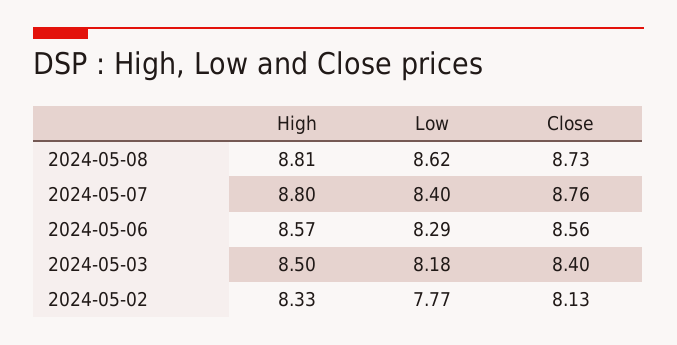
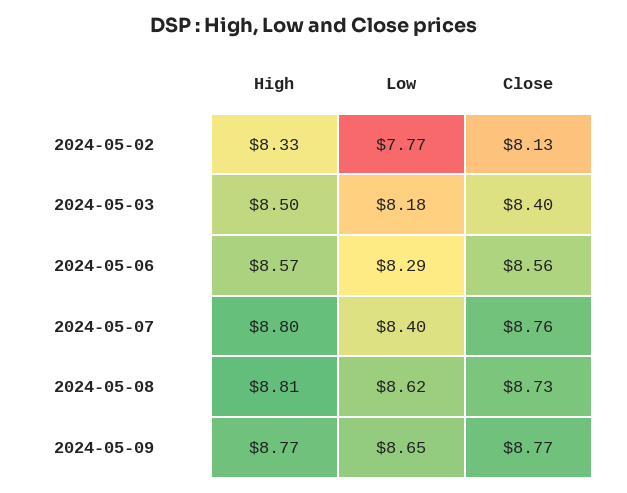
High, 2024-05-09: none -> 8.77
Low, 2024-05-09: none -> 8.65
Close, 2024-05-09: none -> 8.77

